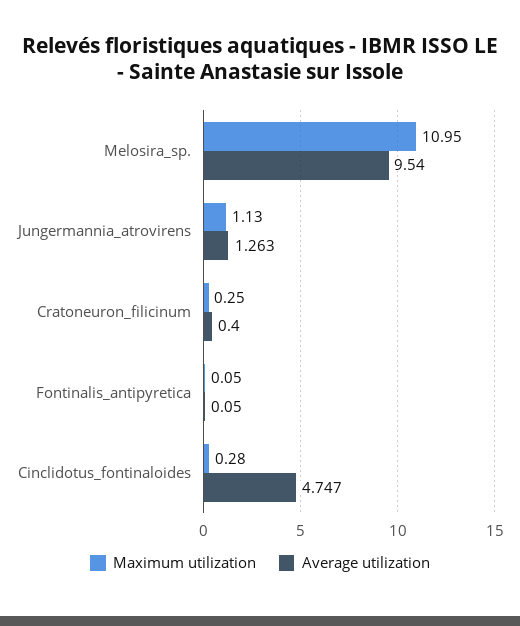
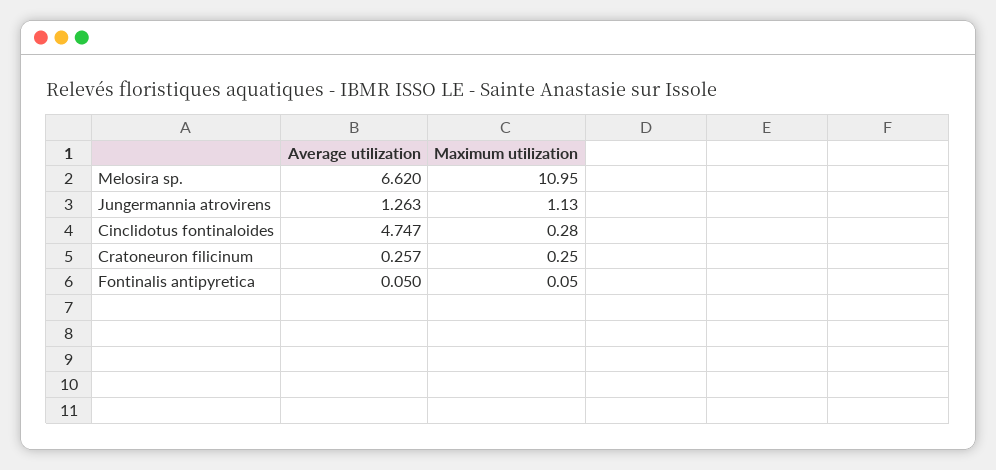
Average utilization, Melosira_sp.: 9.54 -> 6.62
Average utilization, Cratoneuron_filicinum: 0.4 -> 0.257

